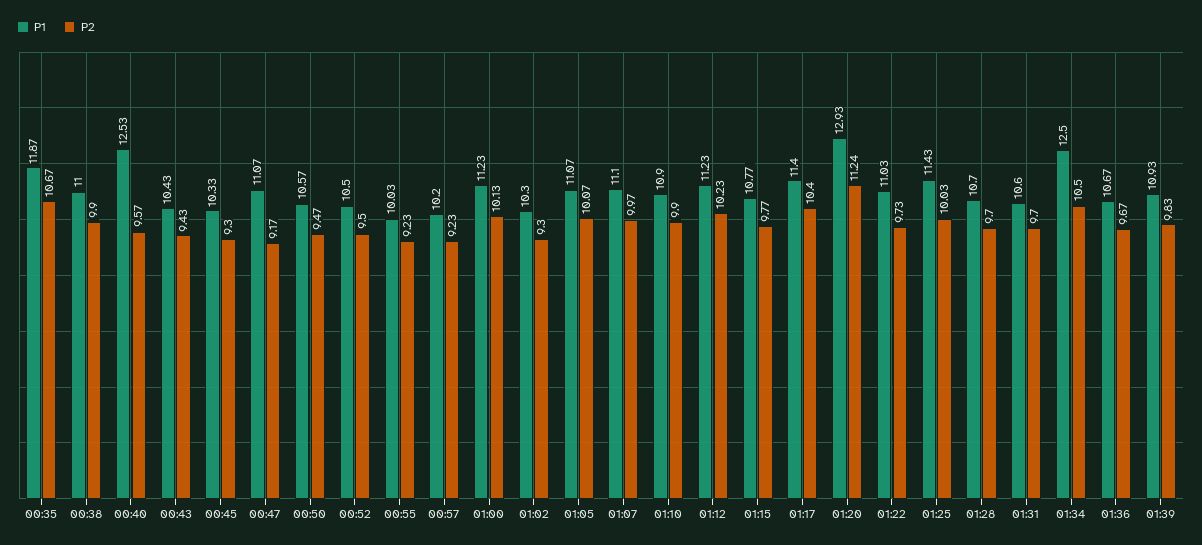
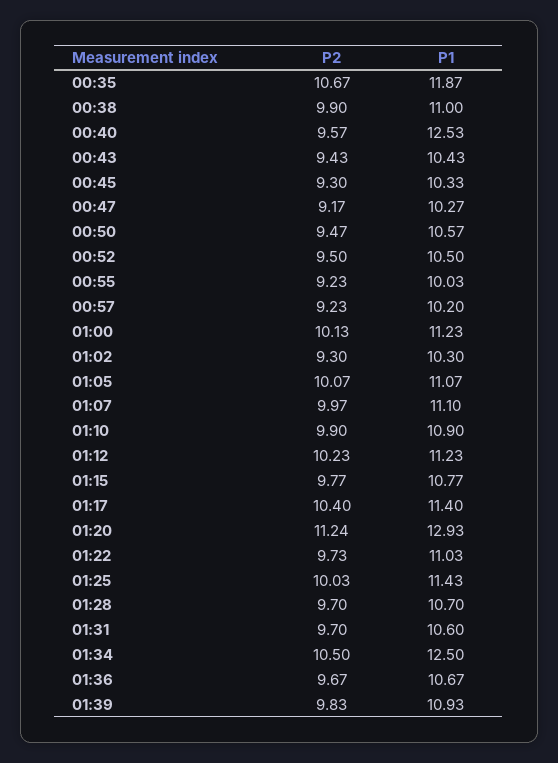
P1, 00:47: 11.07 -> 10.27

